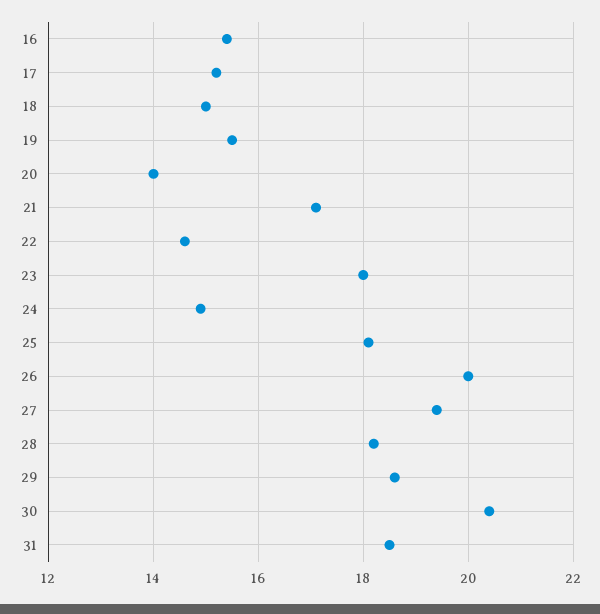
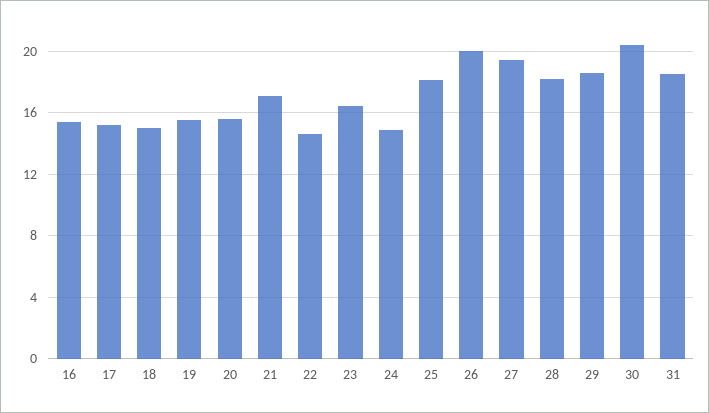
20: 14 -> 15.5
23: 18 -> 16.5

